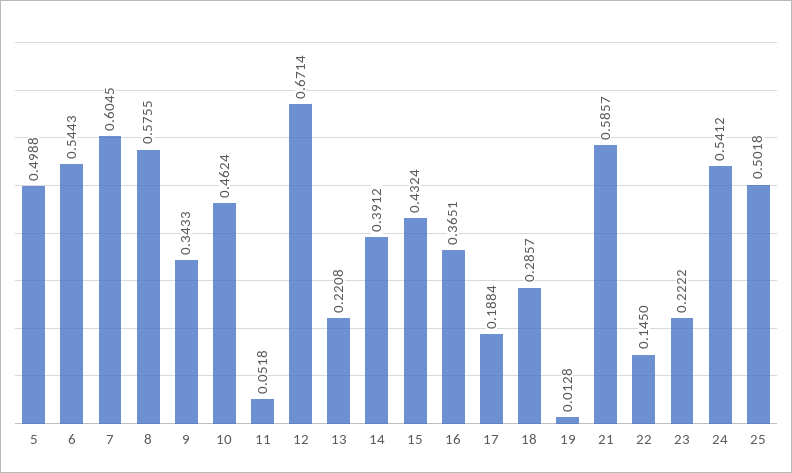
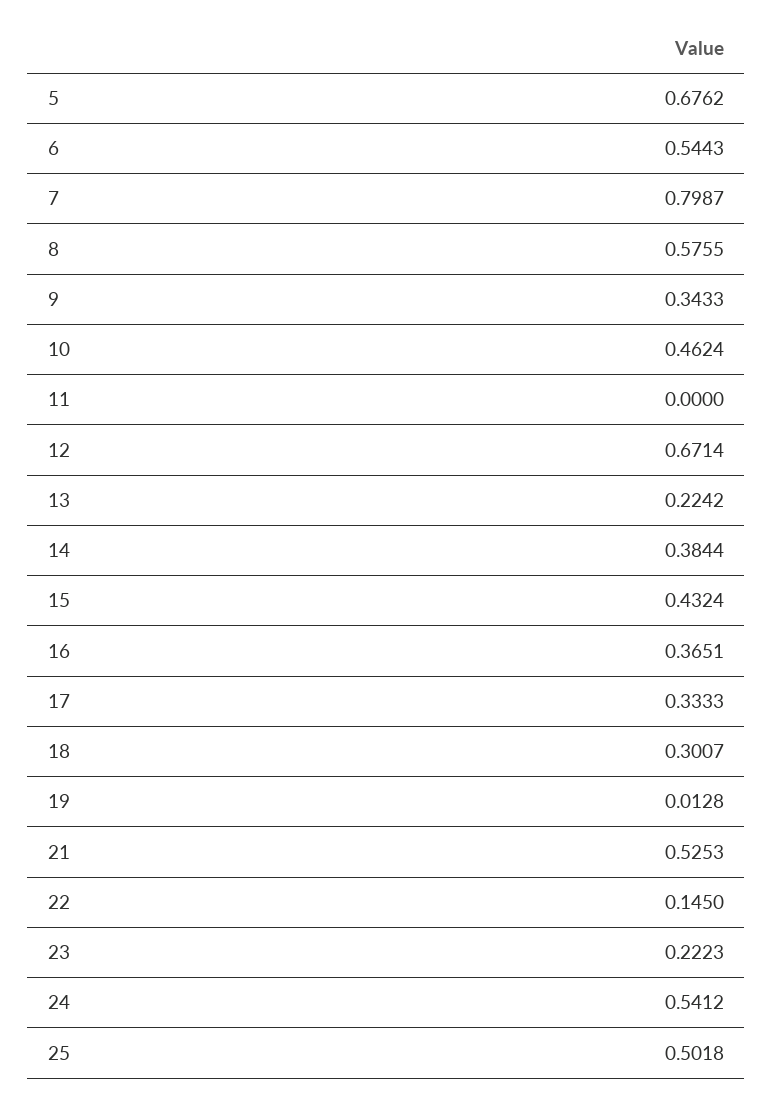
5: 0.4988 -> 0.6762
7: 0.6045 -> 0.7987
11: 0.0518 -> 0
13: 0.2208 -> 0.2242
14: 0.3912 -> 0.3844
17: 0.1884 -> 0.3333
18: 0.2857 -> 0.3007
21: 0.5857 -> 0.5253
23: 0.2222 -> 0.2223

